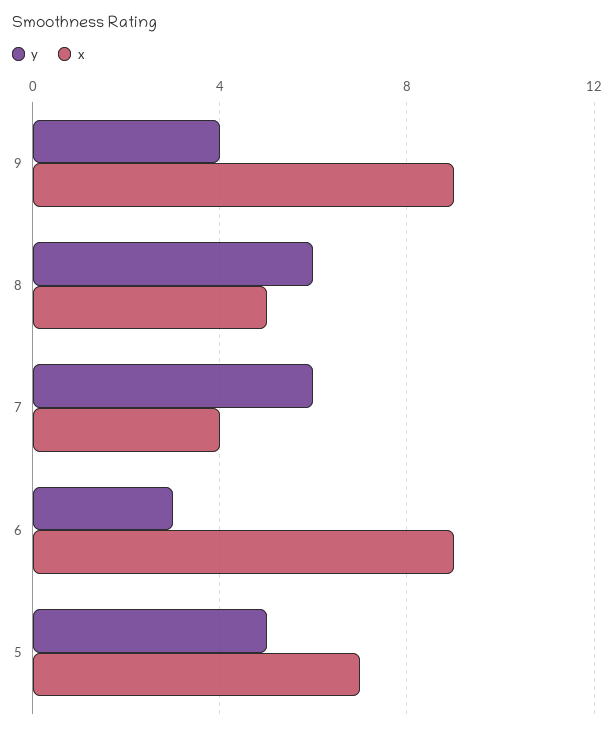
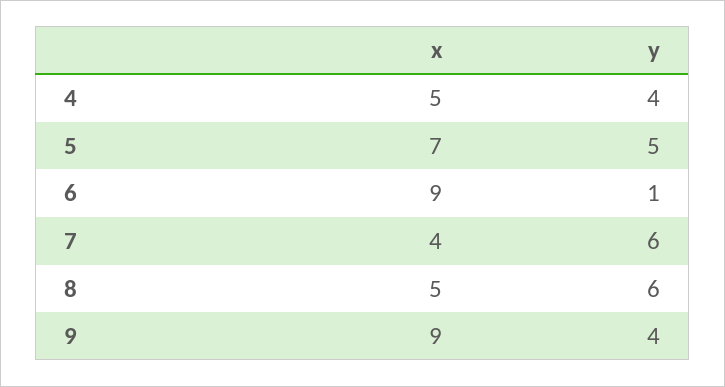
y, 6: 3 -> 1
x, 4: none -> 5
y, 4: none -> 4

